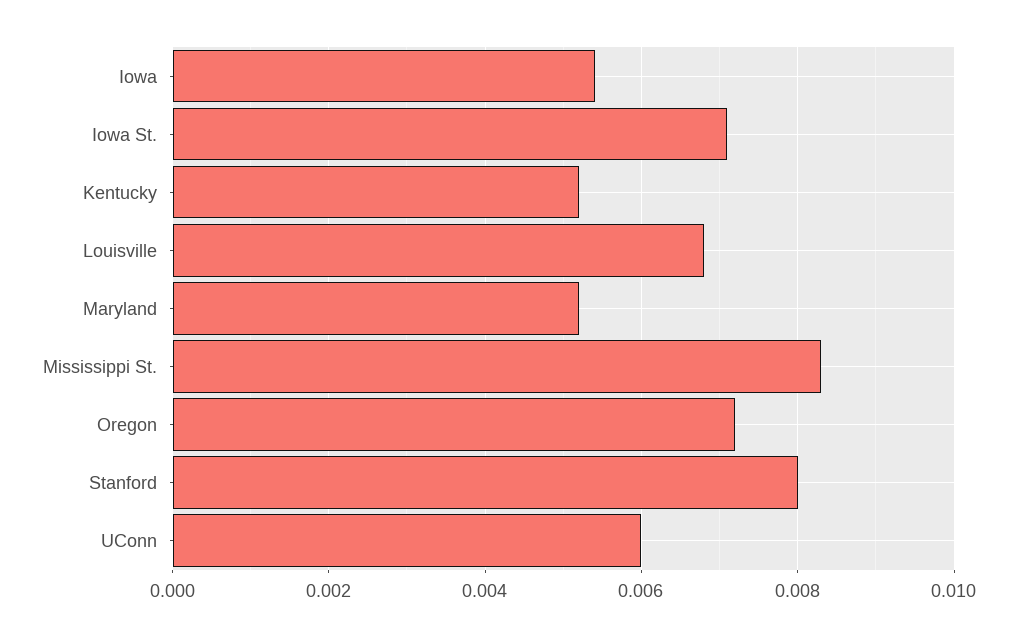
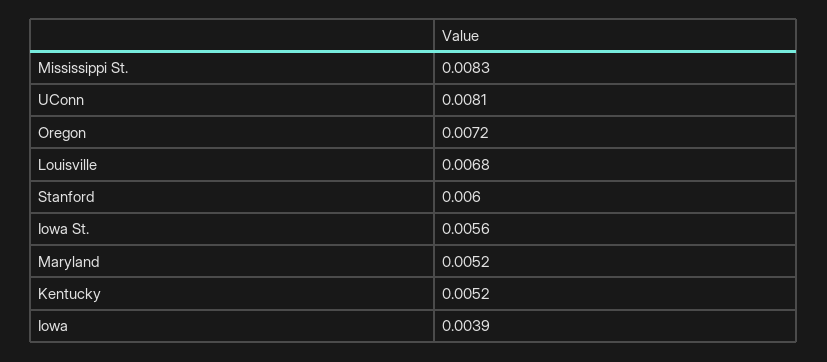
Iowa: 0.0055 -> 0.0039
Iowa St.: 0.007 -> 0.0056
Stanford: 0.008 -> 0.006
UConn: 0.006 -> 0.0081

